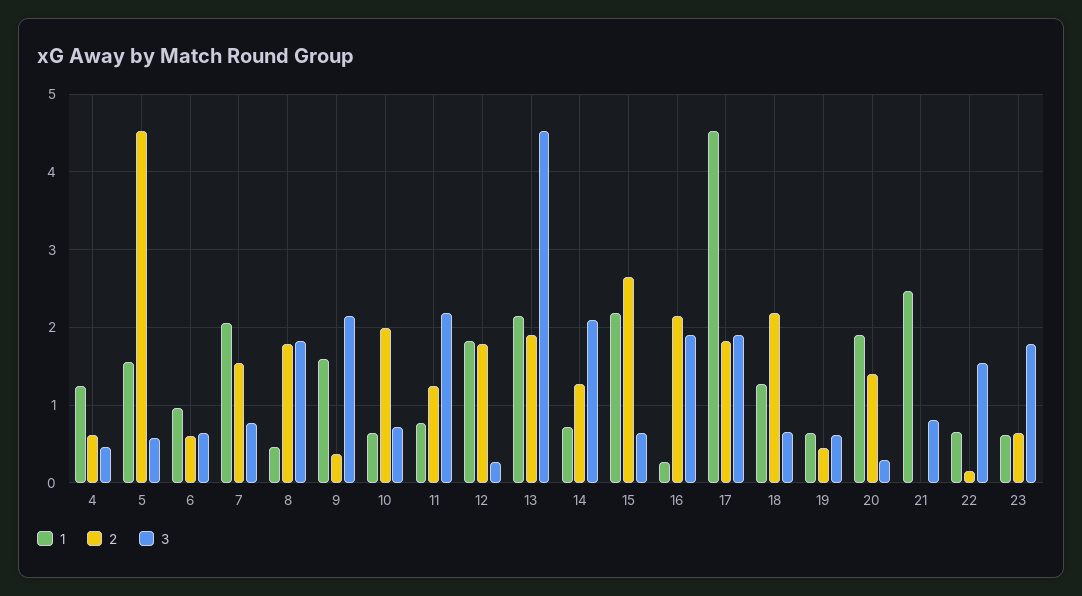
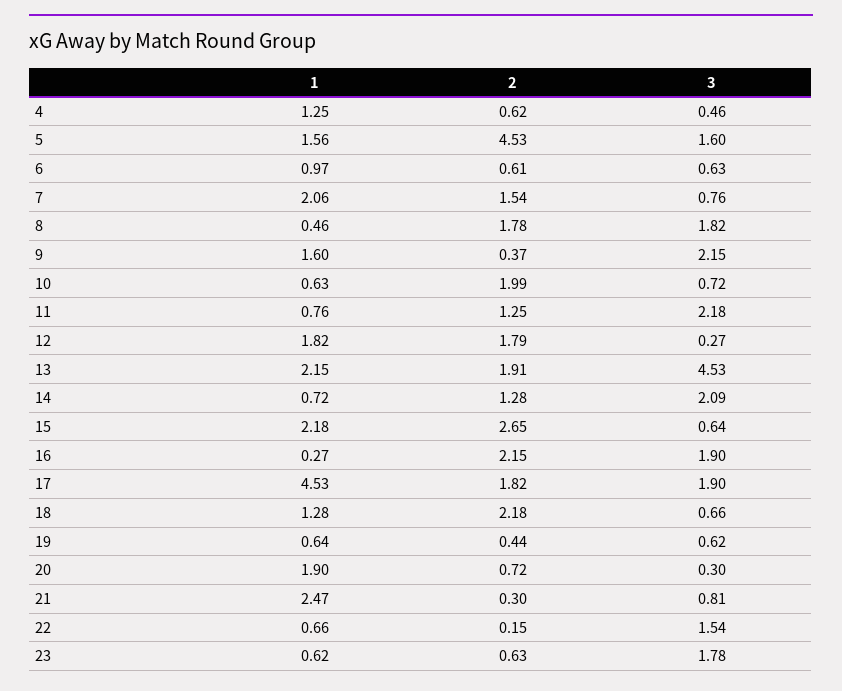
3, 5: 0.6 -> 1.6
2, 20: 1.4 -> 0.72
2, 21: 0 -> 0.3

